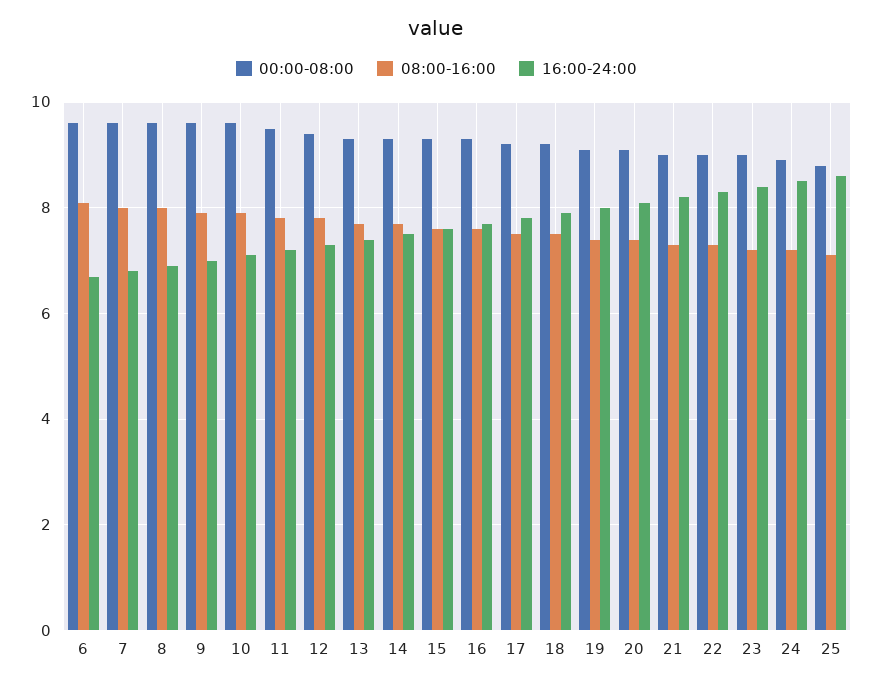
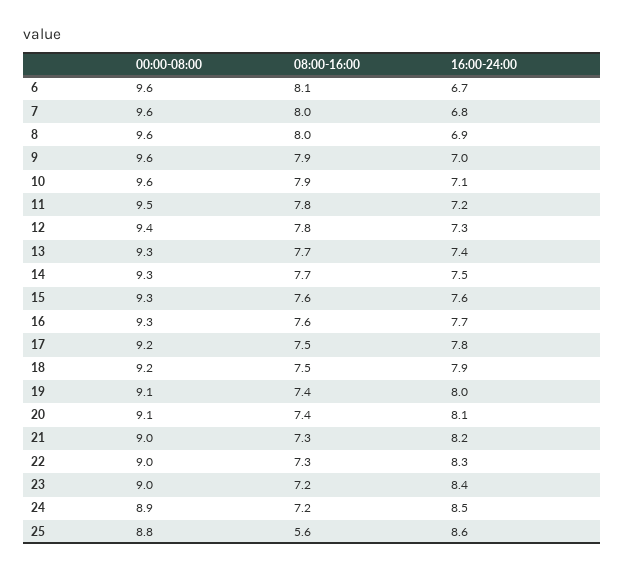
08:00-16:00, 25: 7 -> 5.6

